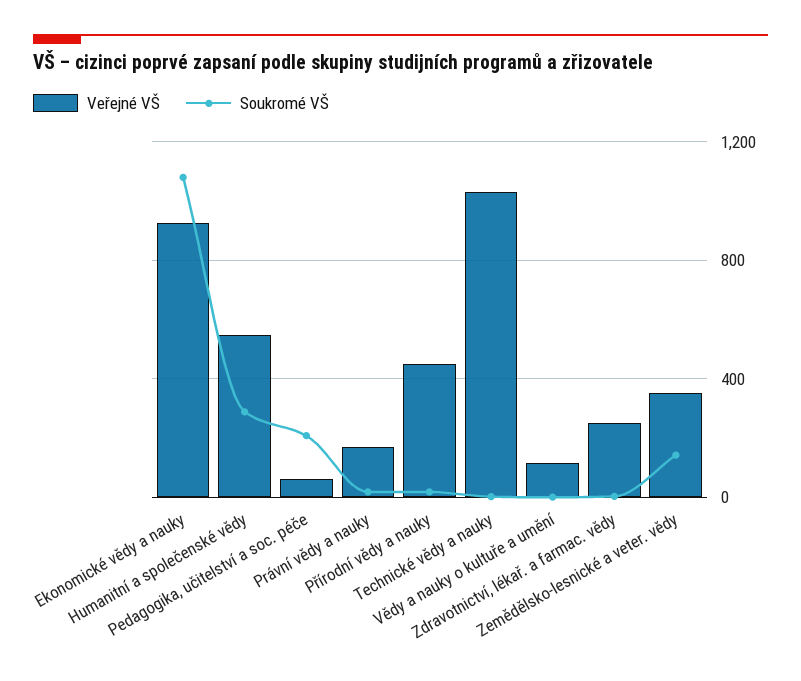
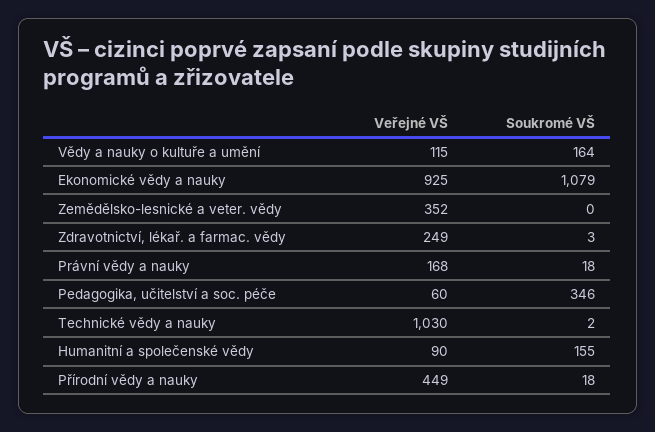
Veřejné VŠ, Humanitní a společenské vědy: 550 -> 90
Soukromé VŠ, Humanitní a společenské vědy: 300 -> 155
Soukromé VŠ, Pedagogika, učitelství a soc. péče: 200 -> 346
Soukromé VŠ, Vědy a nauky o kultuře a umění: 0 -> 164
Soukromé VŠ, Zemědělsko-lesnické a veter. vědy: 150 -> 0

